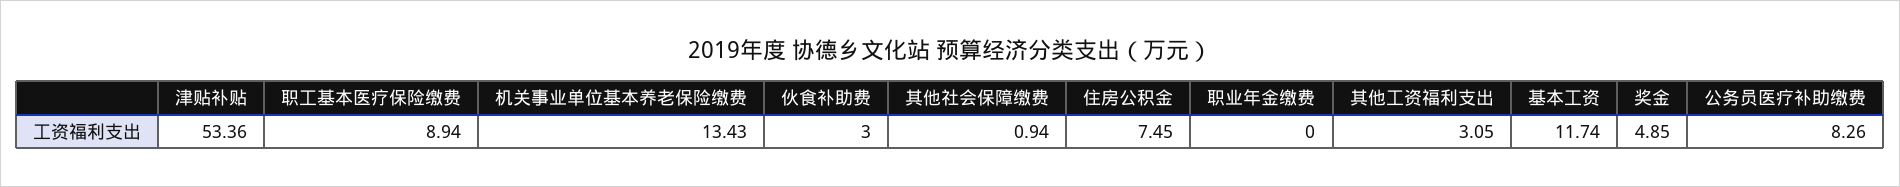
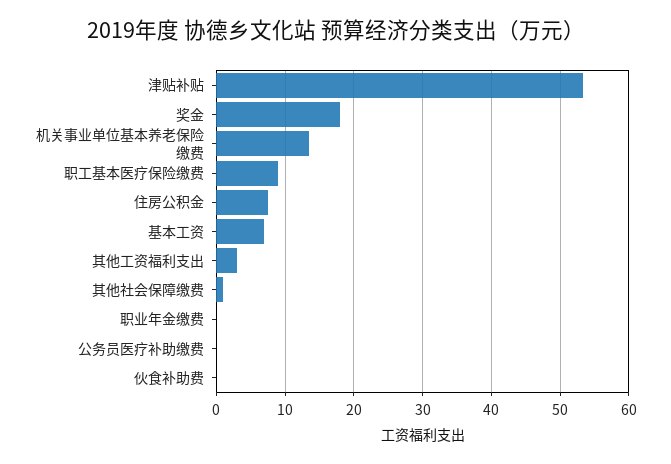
伙食补助费: 3 -> 0
基本工资: 11.74 -> 7
奖金: 4.85 -> 18
公务员医疗补助缴费: 8.26 -> 0

